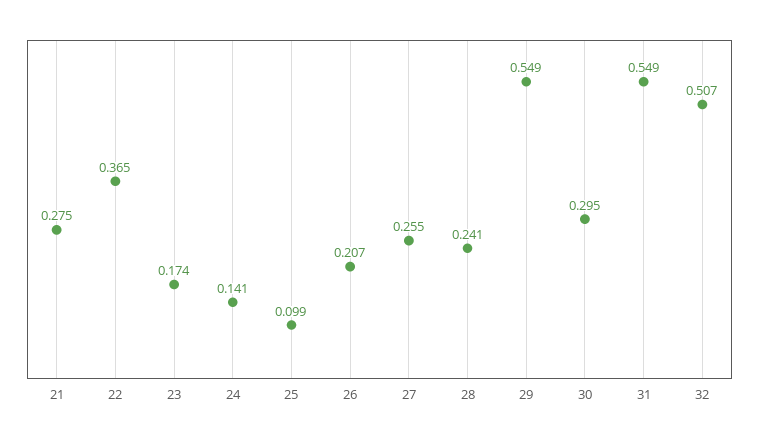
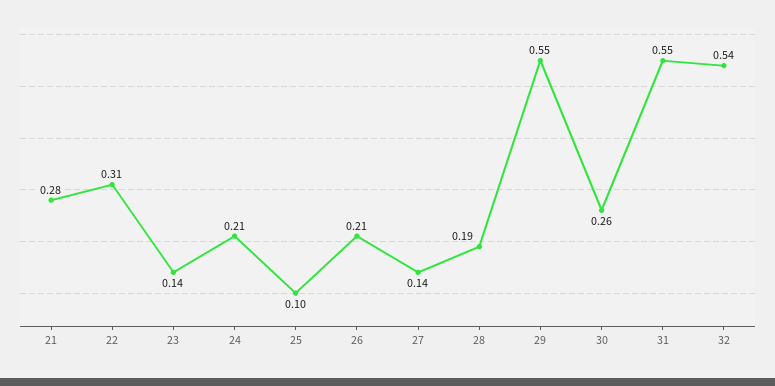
22: 0.365 -> 0.31
23: 0.174 -> 0.14
24: 0.141 -> 0.21
27: 0.255 -> 0.14
28: 0.241 -> 0.19
30: 0.295 -> 0.26
32: 0.507 -> 0.54

